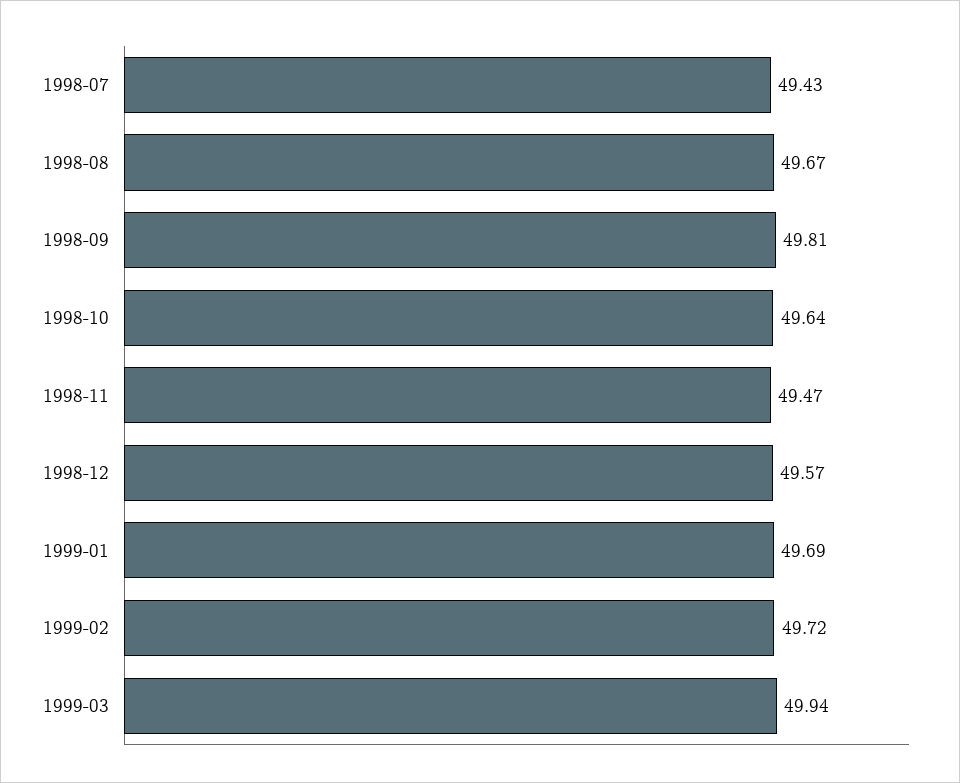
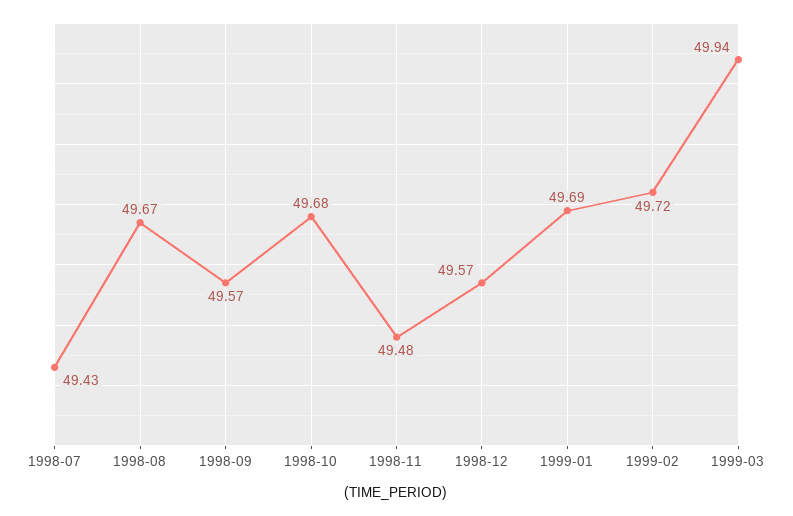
1998-09: 49.81 -> 49.57
1998-10: 49.64 -> 49.68
1998-11: 49.47 -> 49.48

